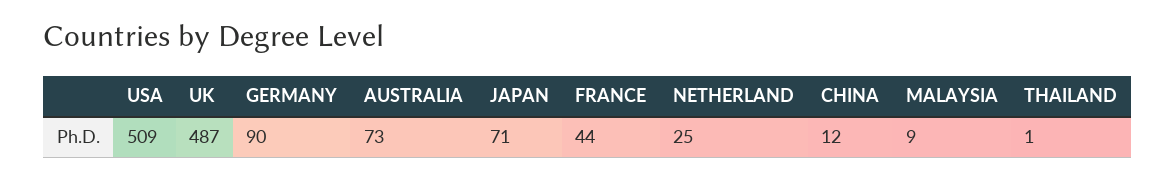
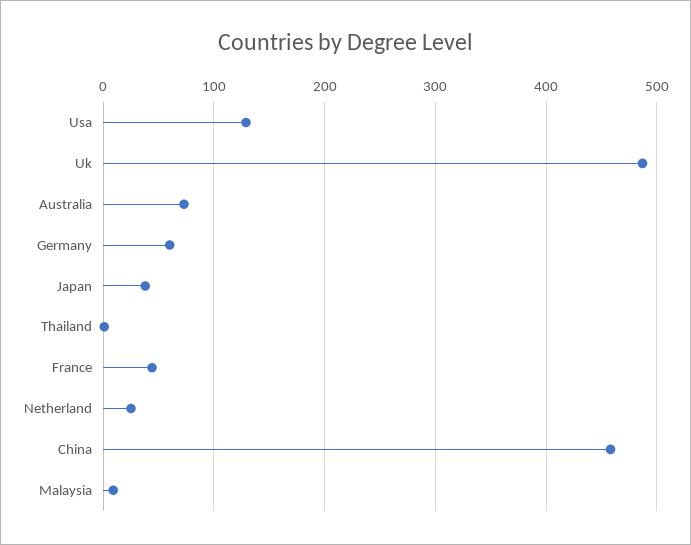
USA: 509 -> 130
GERMANY: 90 -> 60
JAPAN: 71 -> 40
CHINA: 12 -> 460

